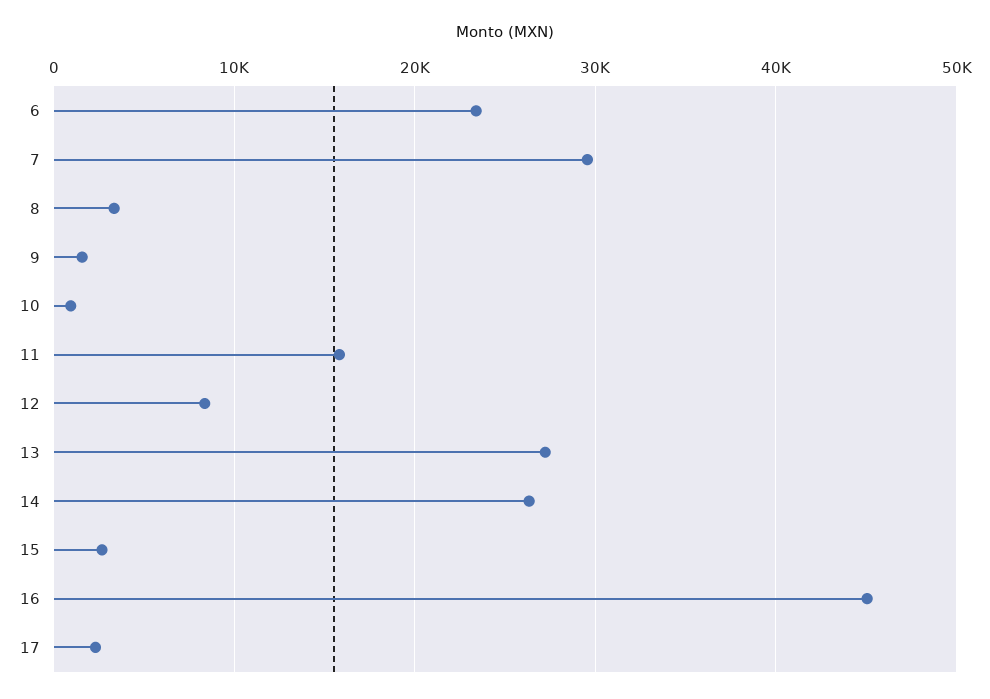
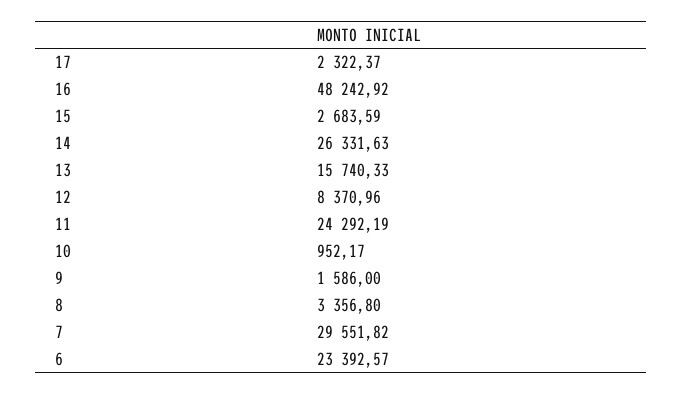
11: 16000 -> 24292.19
13: 27000 -> 15740.33
16: 45000 -> 48242.92

